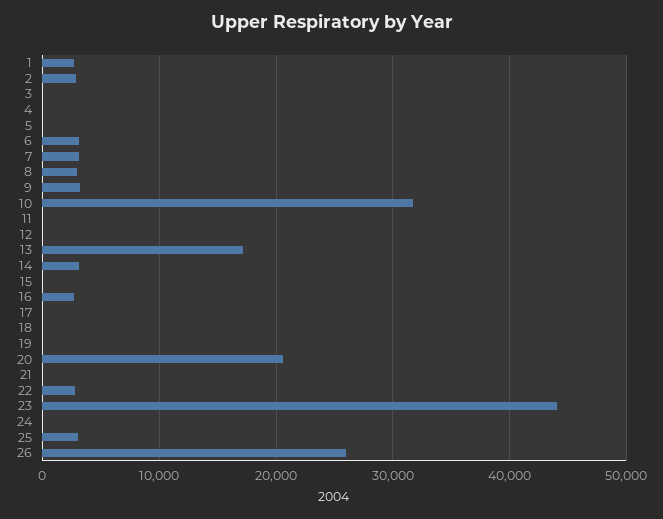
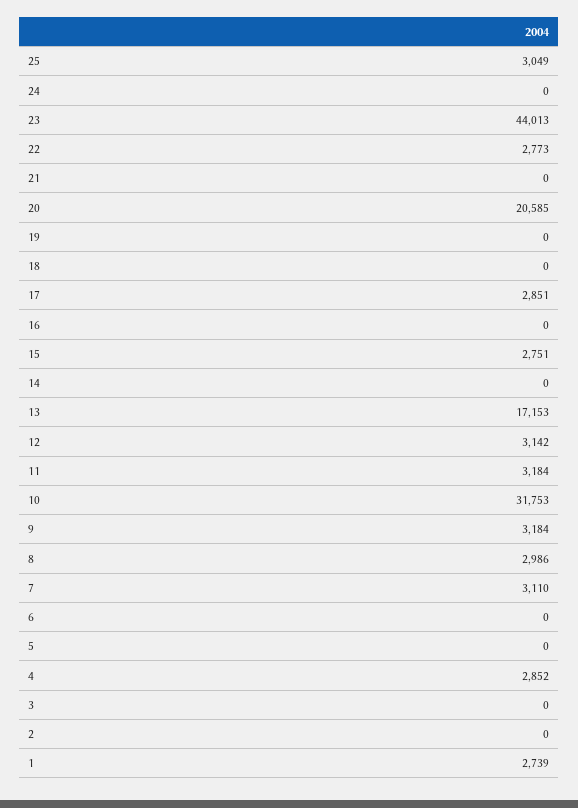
2: 3000 -> 0
4: 0 -> 2852
6: 3000 -> 0
11: 0 -> 3184
12: 0 -> 3142
14: 3000 -> 0
15: 0 -> 2751
16: 3000 -> 0
17: 0 -> 2851
26: 26000 -> none

